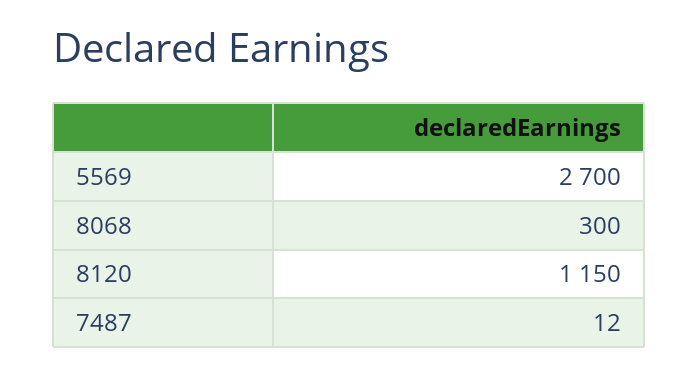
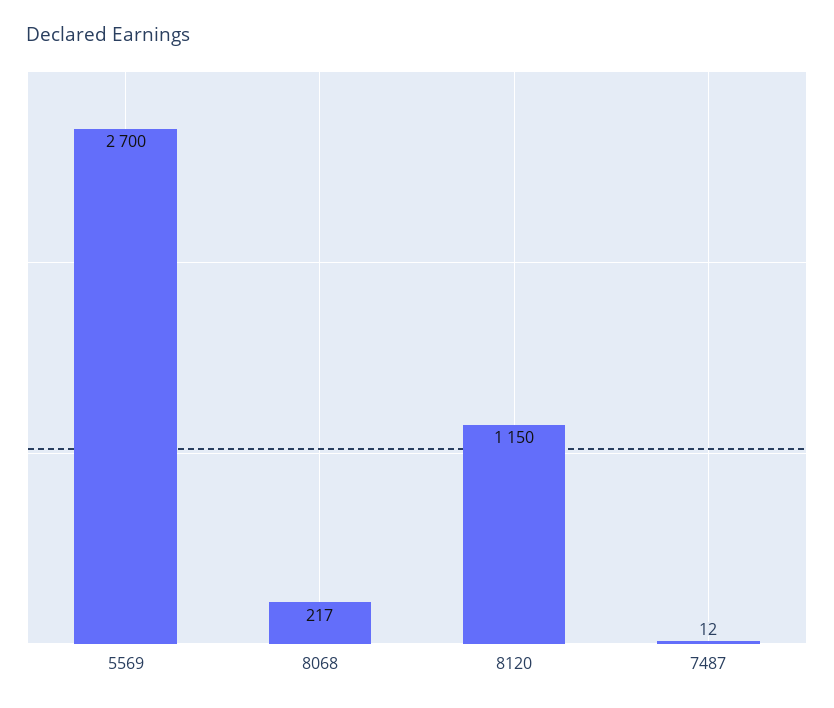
8068: 300 -> 217

